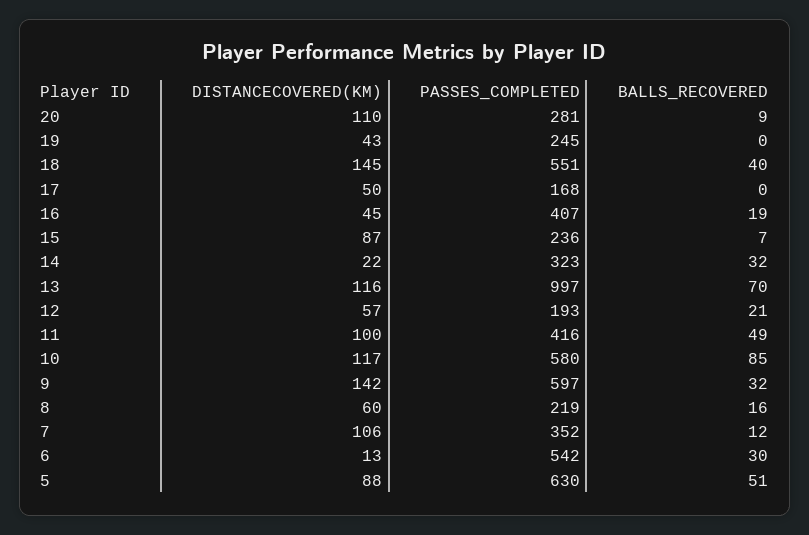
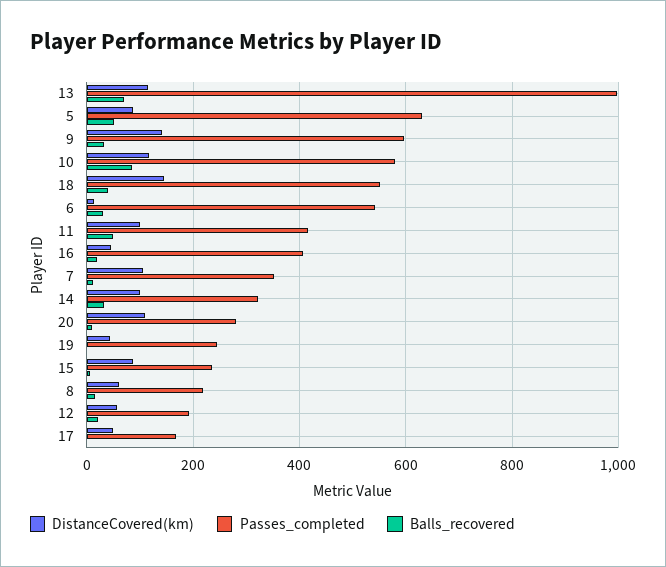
DISTANCECOVERED(KM), 14: 22 -> 100

